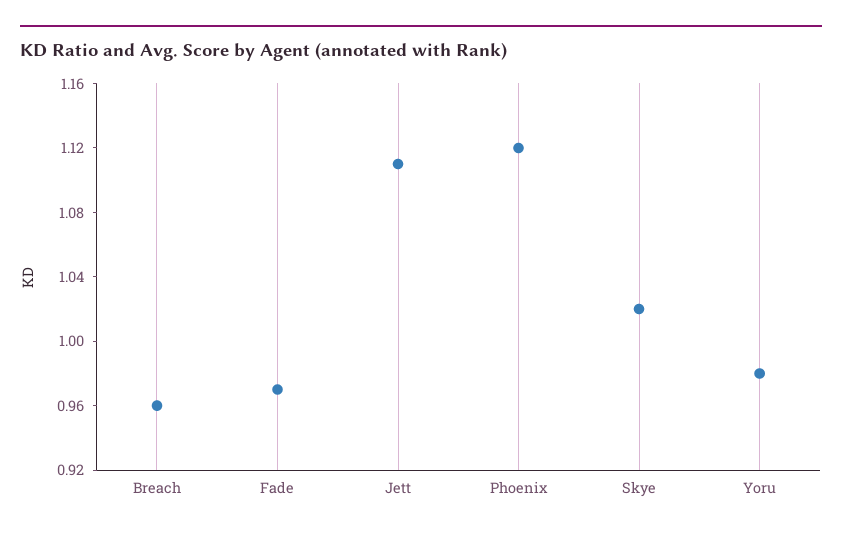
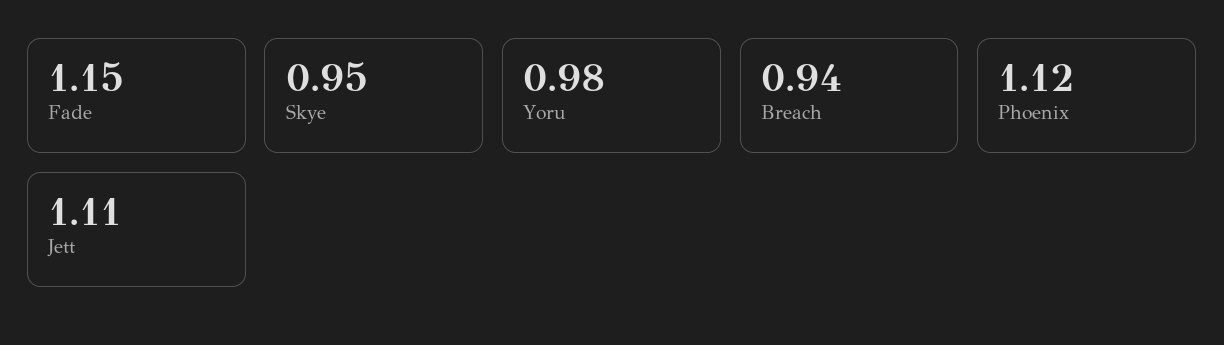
Breach: 0.96 -> 0.94
Fade: 0.97 -> 1.15
Skye: 1.02 -> 0.95

